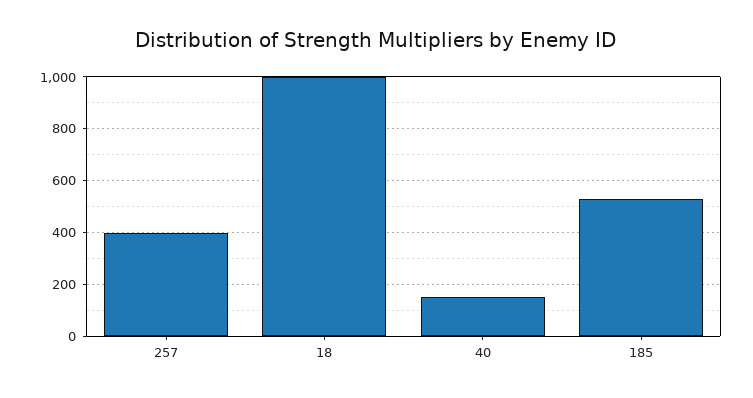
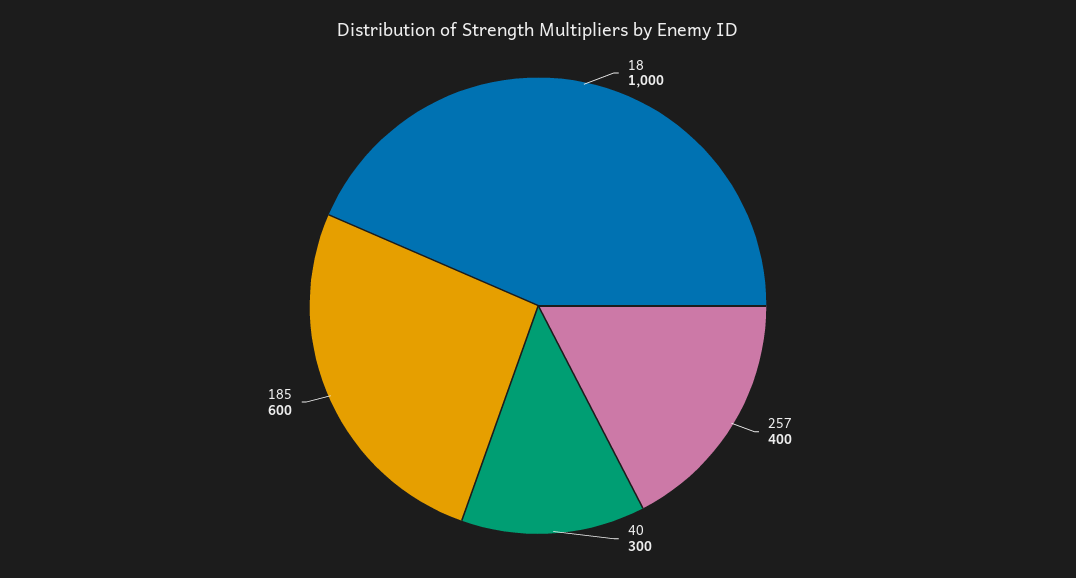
40: 150 -> 300
185: 525 -> 600

